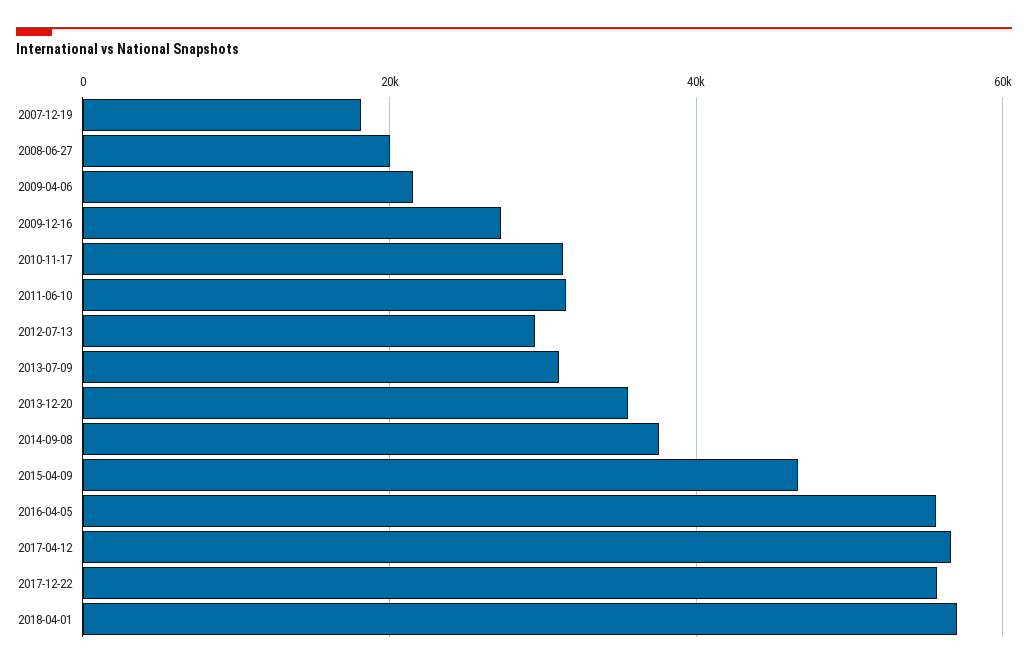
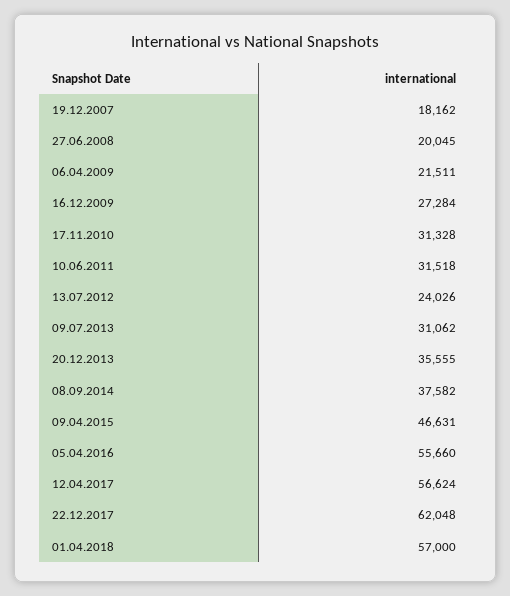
2012-07-13: 30000 -> 24026
2017-12-22: 56000 -> 62048

